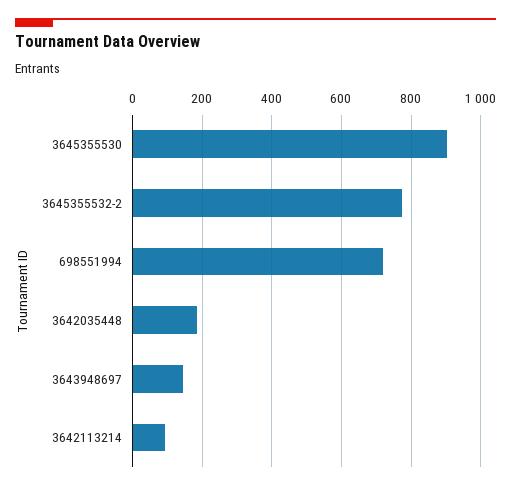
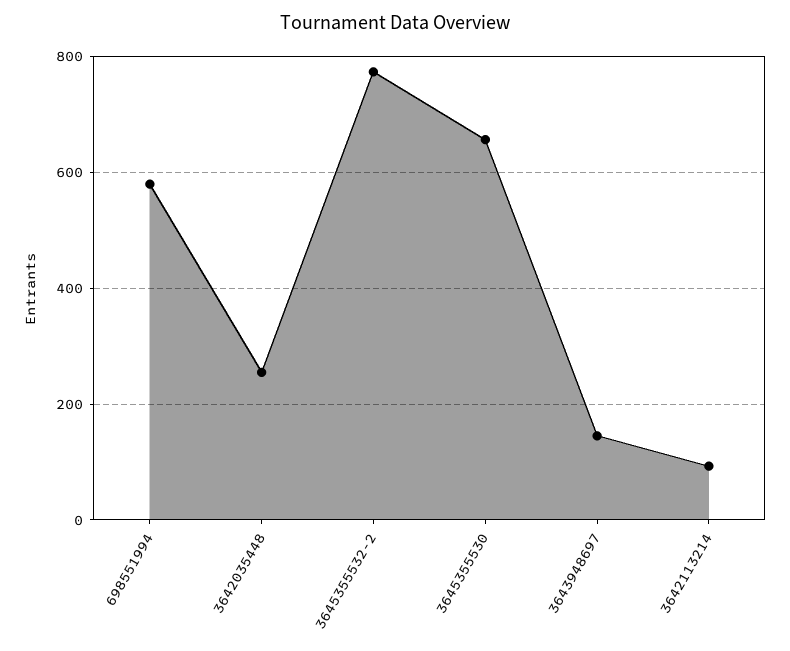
3645355530: 900 -> 660
698551994: 720 -> 580
3642035448: 180 -> 260

